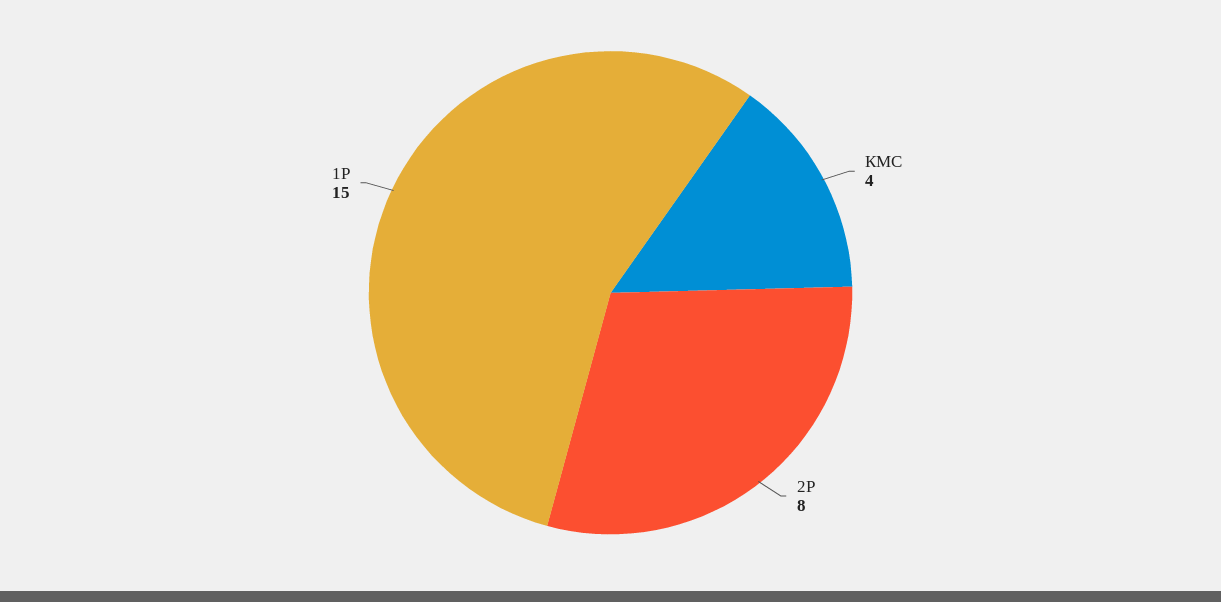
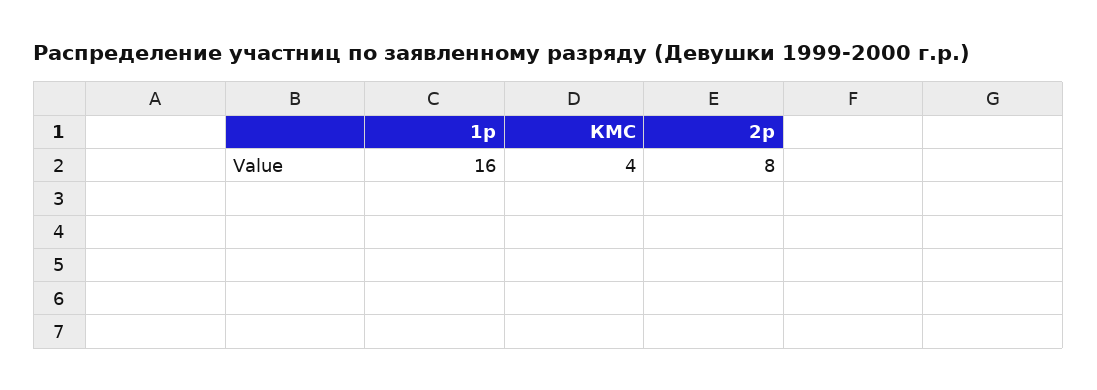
1Р: 15 -> 16

